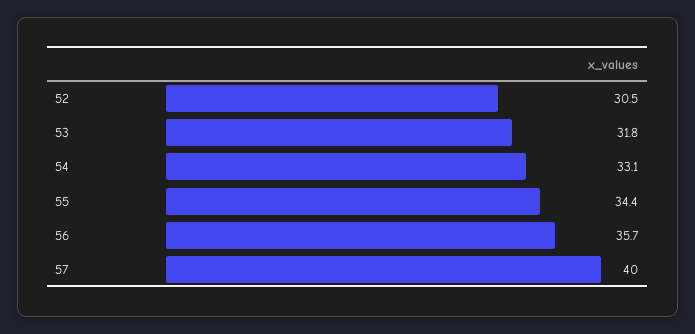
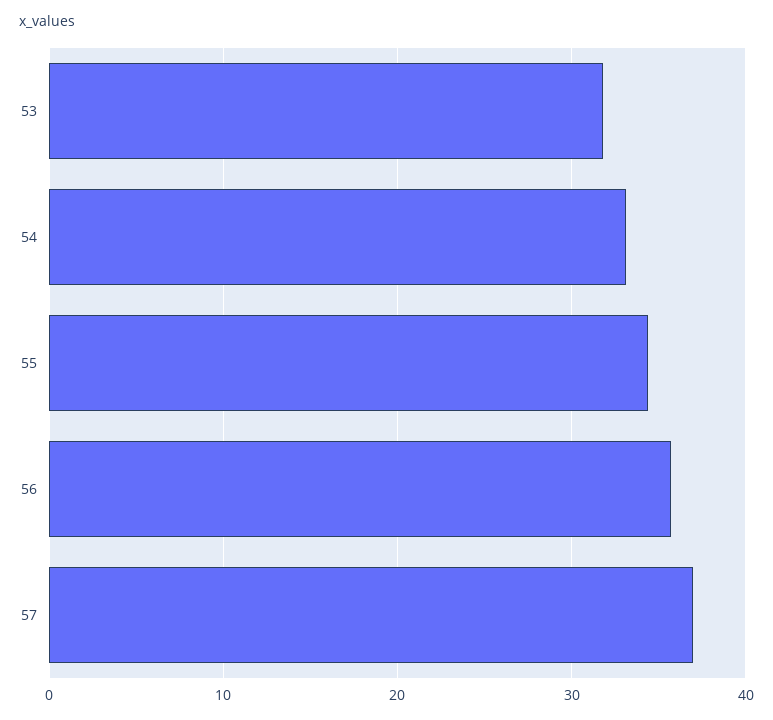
52: 30.5 -> none
57: 40 -> 37

